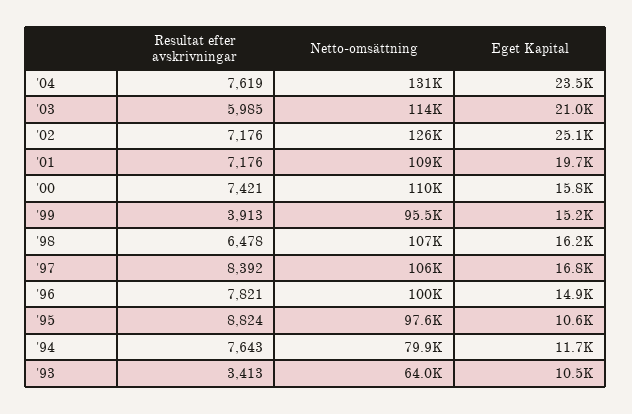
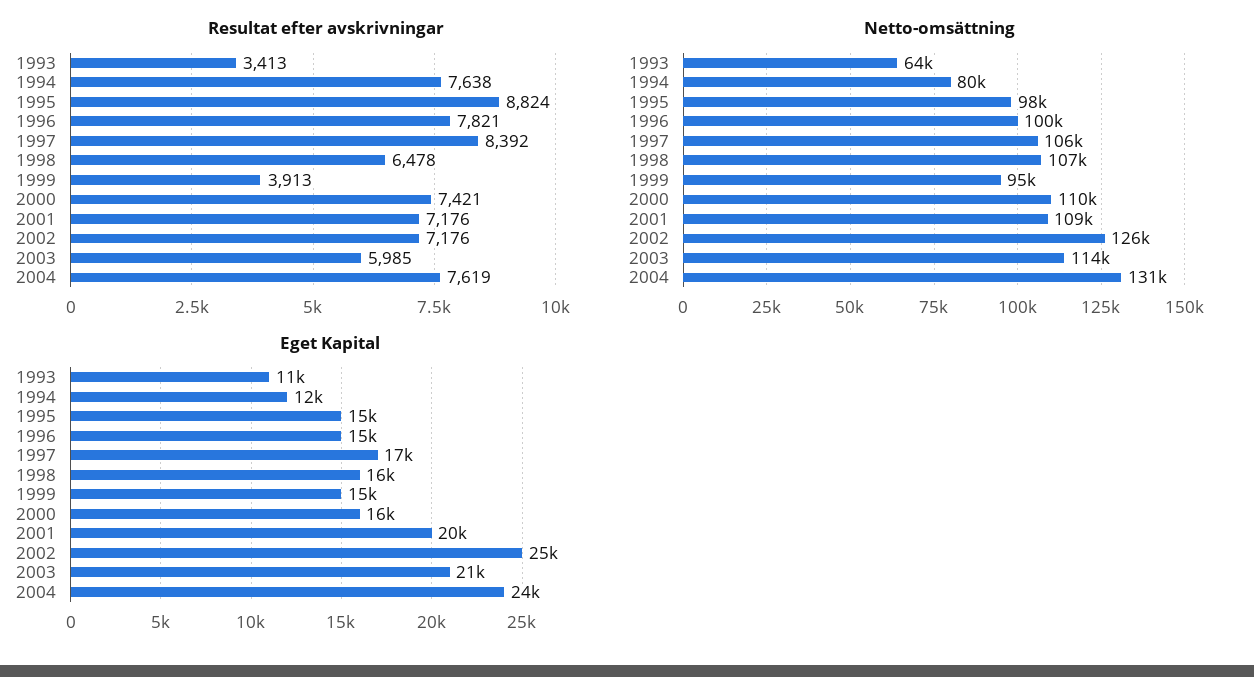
Eget Kapital, '95: 10600 -> 15000
Resultat efter avskrivningar, '94: 7643 -> 7638

